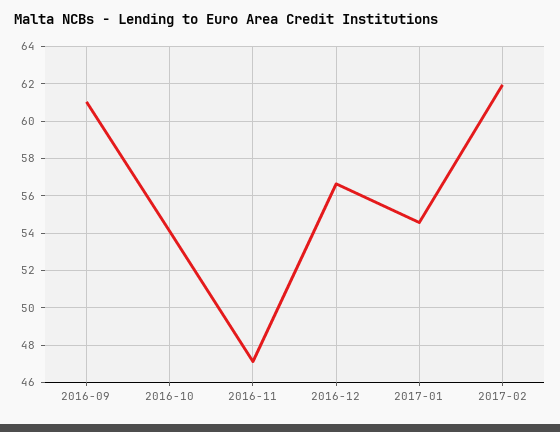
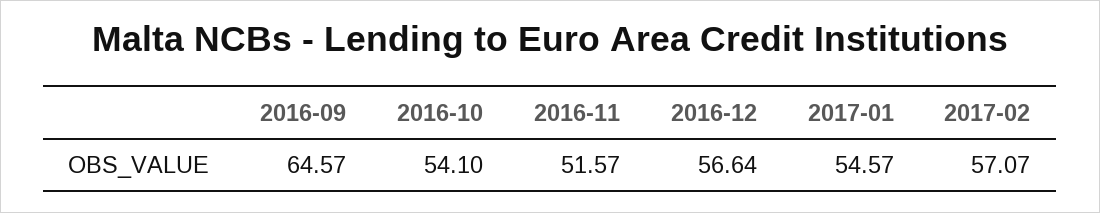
2016-09: 61 -> 64.57
2016-11: 47 -> 51.57
2017-02: 62 -> 57.07

